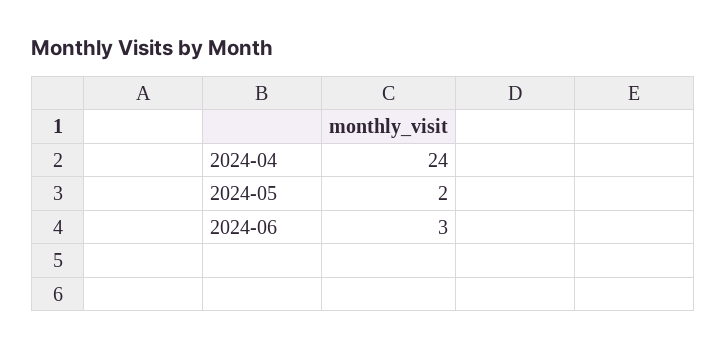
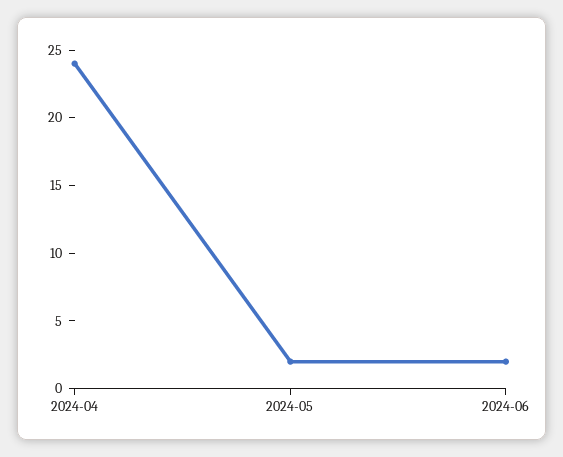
2024-06: 3 -> 2

